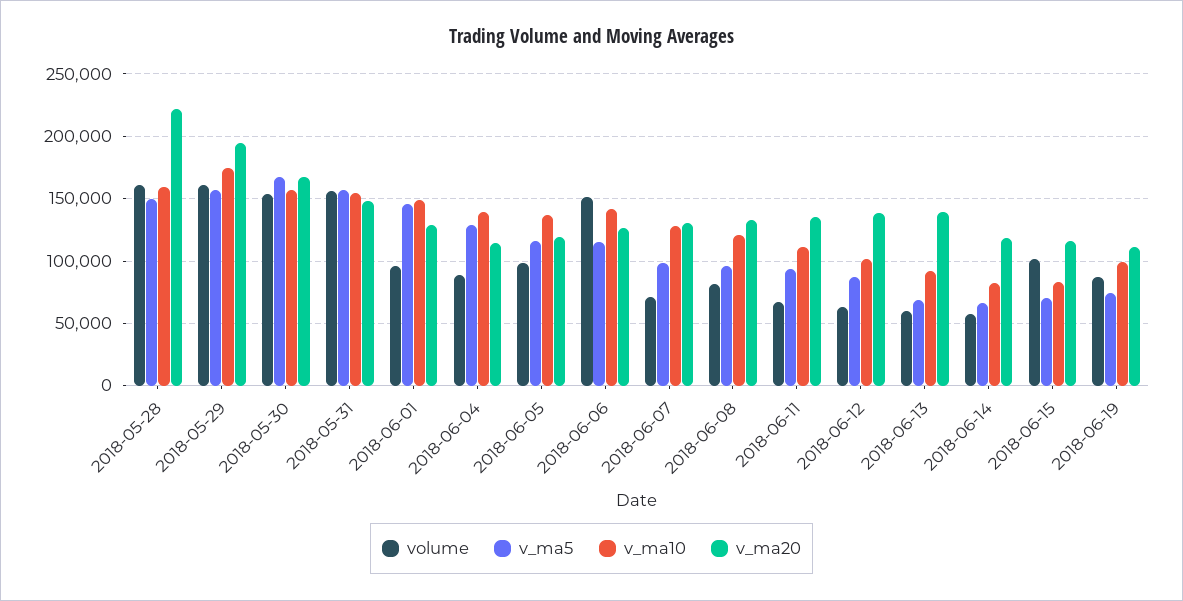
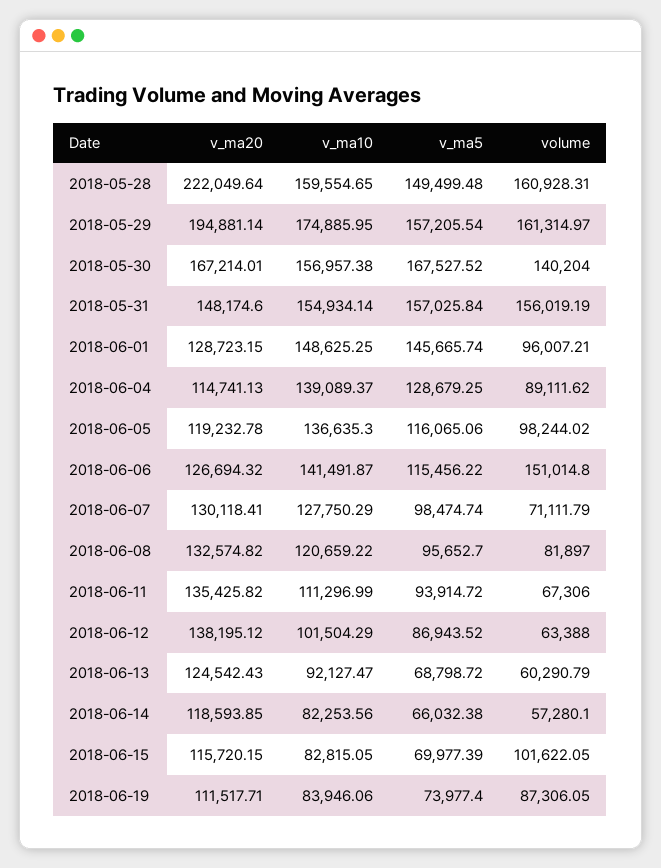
volume, 2018-05-30: 155000 -> 140204
v_ma20, 2018-06-13: 140000 -> 124542.43
v_ma10, 2018-06-19: 100000 -> 83946.06

